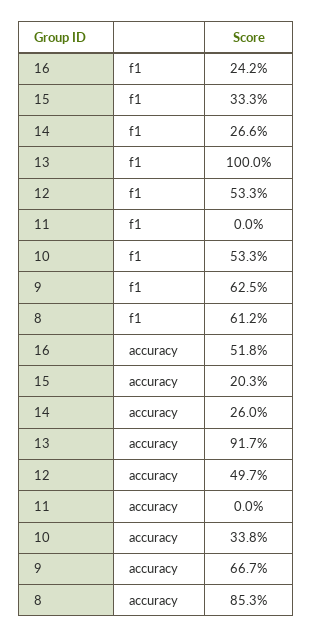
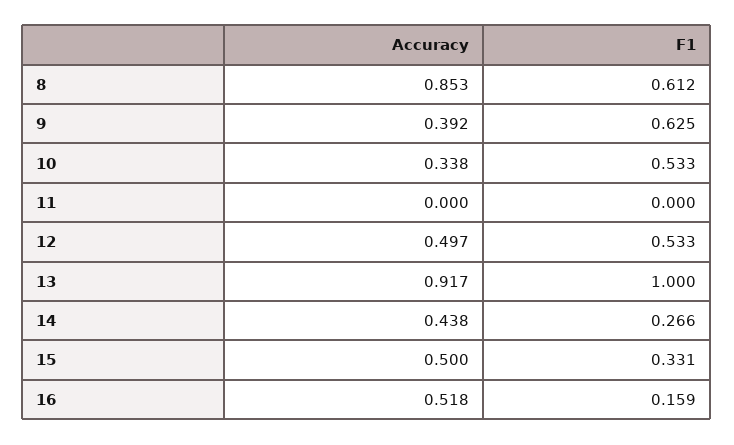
16, f1: 0.242 -> 0.159
15, f1: 0.333 -> 0.331
15, accuracy: 0.203 -> 0.5
14, accuracy: 0.26 -> 0.438
9, accuracy: 0.667 -> 0.392

